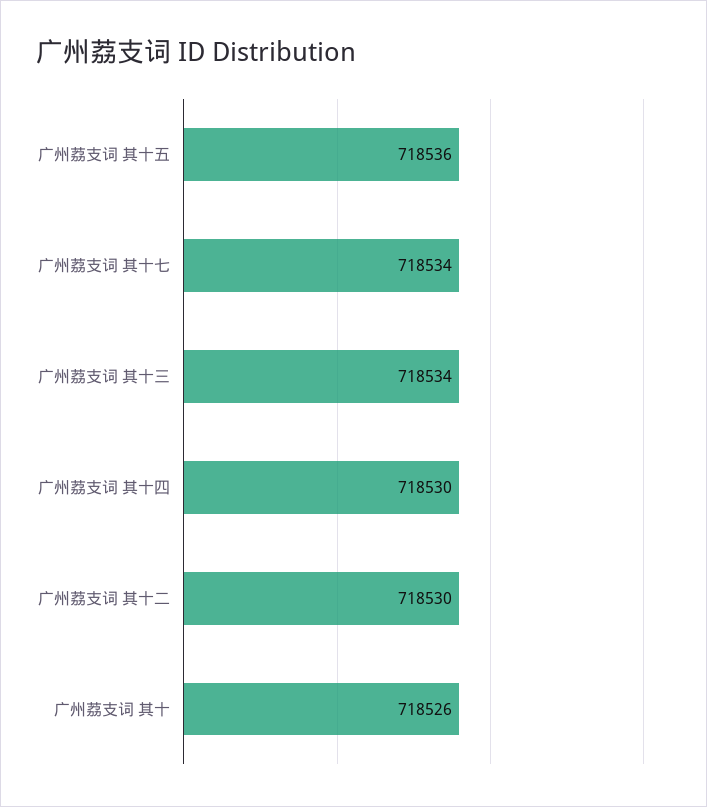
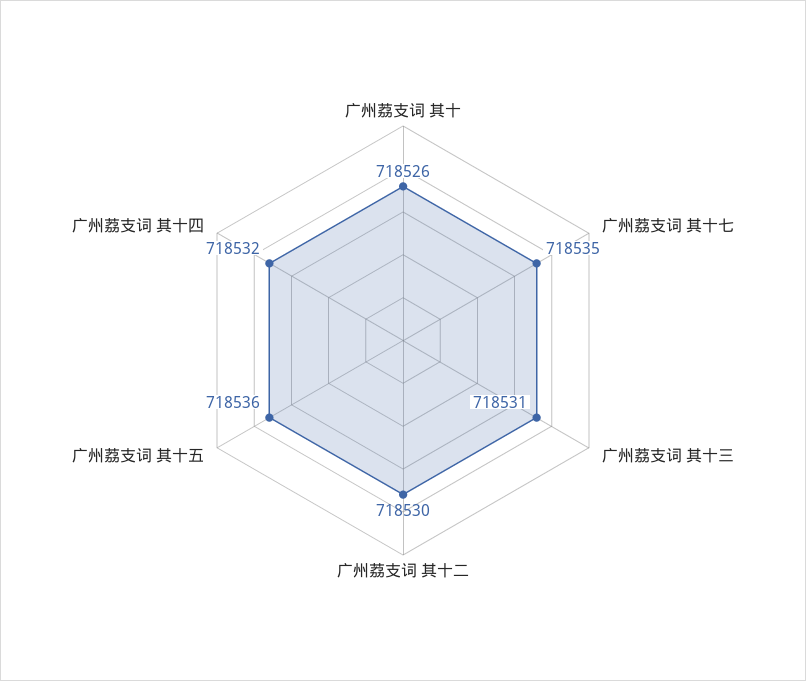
广州荔支词 其十七: 718534 -> 718535
广州荔支词 其十三: 718534 -> 718531
广州荔支词 其十四: 718530 -> 718532

